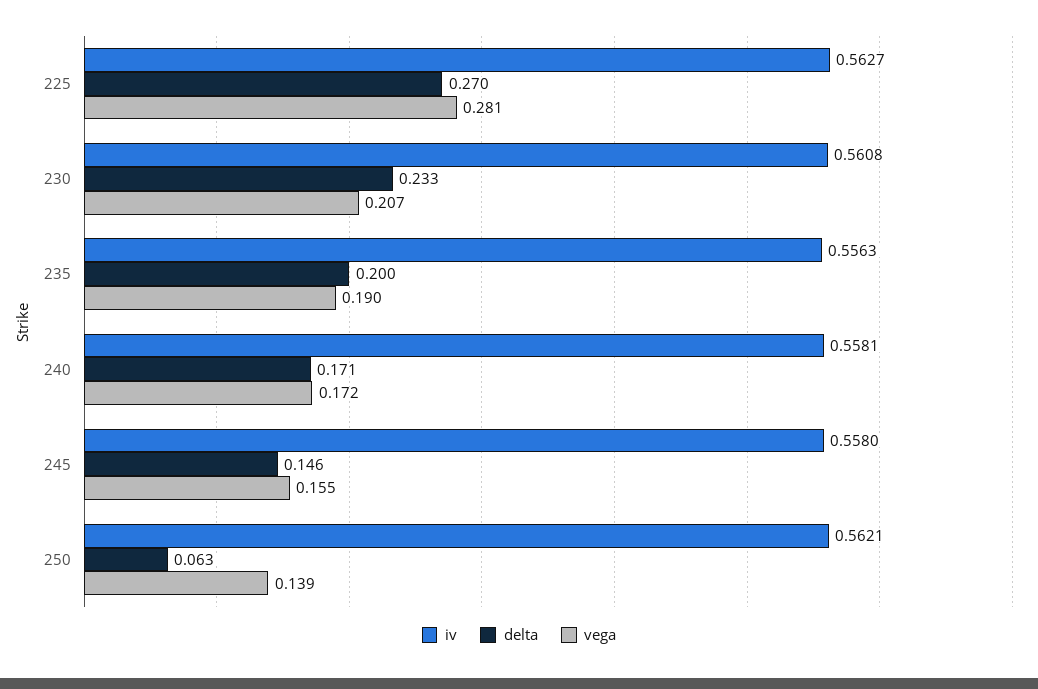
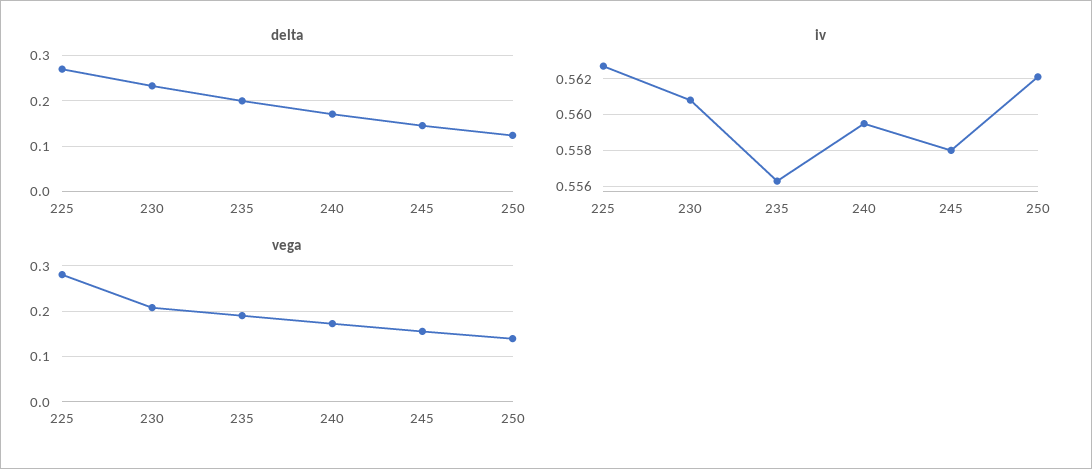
iv, 240: 0.5581 -> 0.5595
delta, 250: 0.063 -> 0.12

